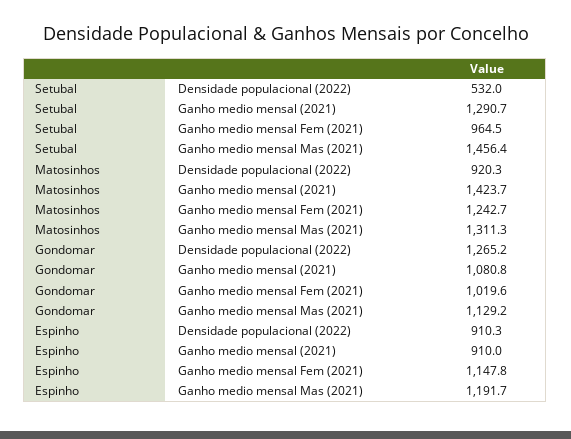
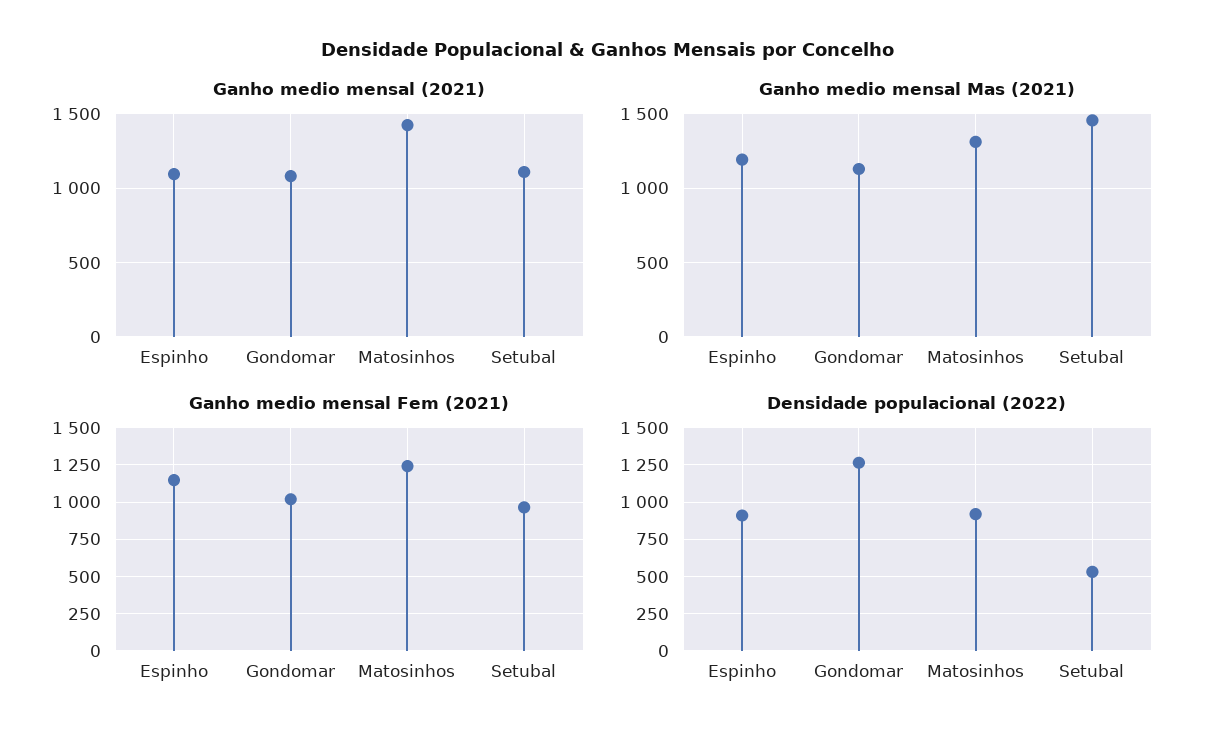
Ganho medio mensal (2021), Setubal: 1290.7 -> 1100
Ganho medio mensal (2021), Espinho: 910 -> 1100

